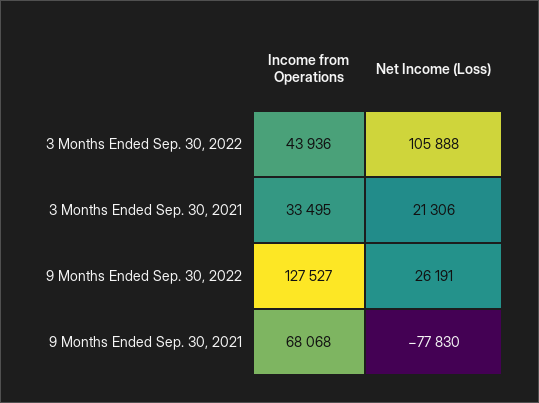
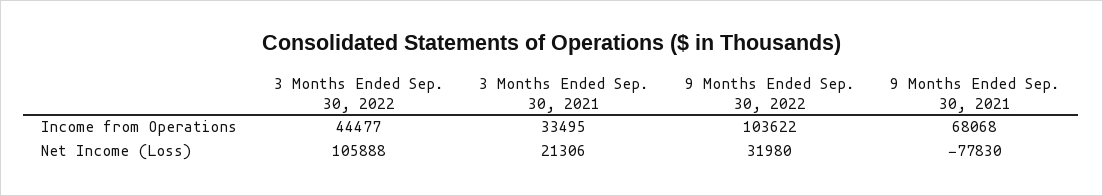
Income from Operations, 3 Months Ended Sep. 30, 2022: 43936 -> 44477
Income from Operations, 9 Months Ended Sep. 30, 2022: 127527 -> 103622
Net Income (Loss), 9 Months Ended Sep. 30, 2022: 26191 -> 31980

